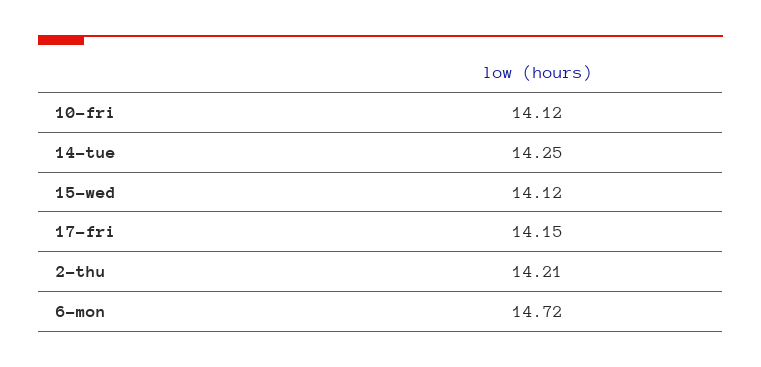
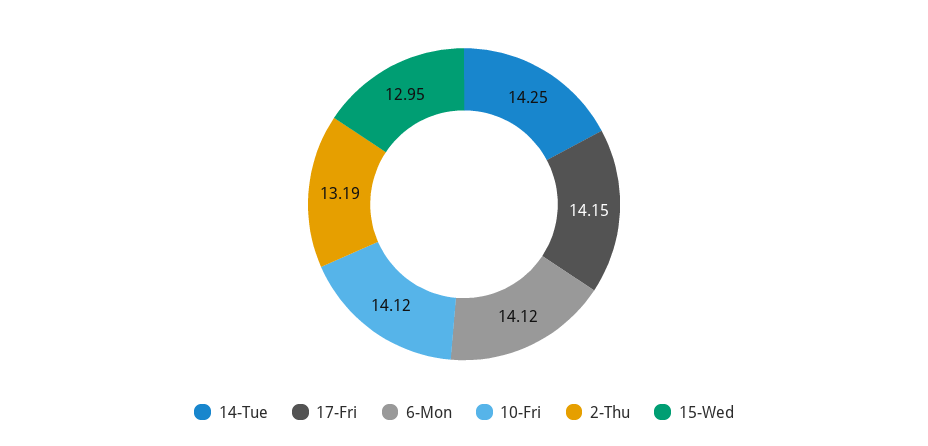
15-wed: 14.12 -> 12.95
2-thu: 14.21 -> 13.19
6-mon: 14.72 -> 14.12

